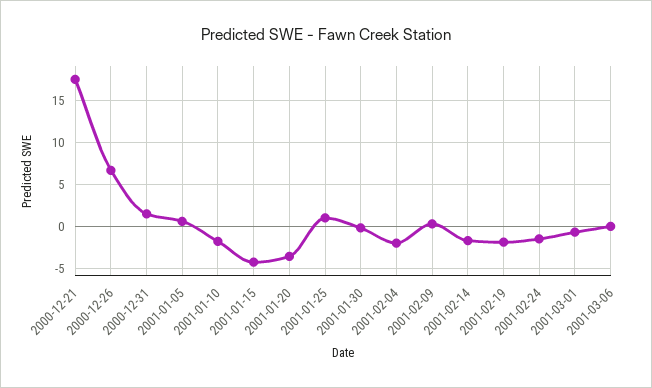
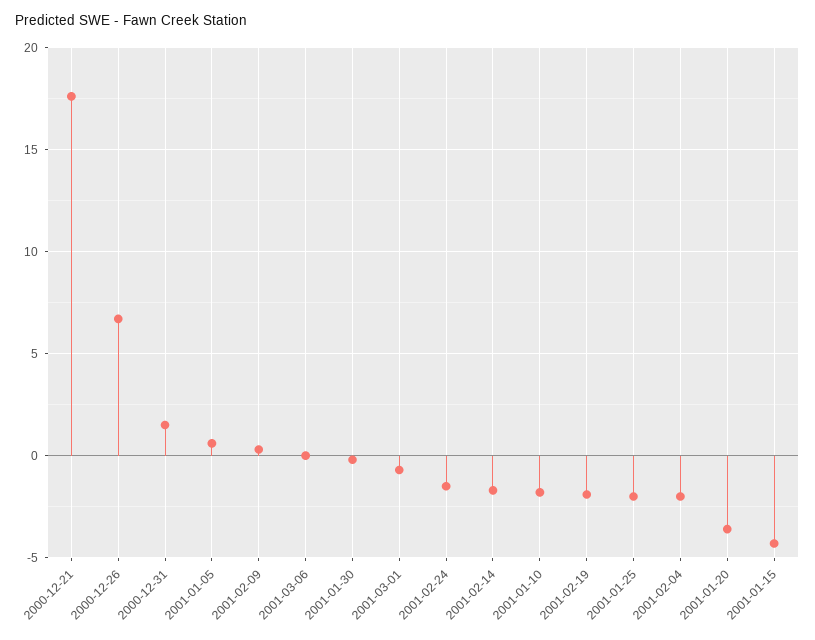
2001-01-25: 1 -> -2

